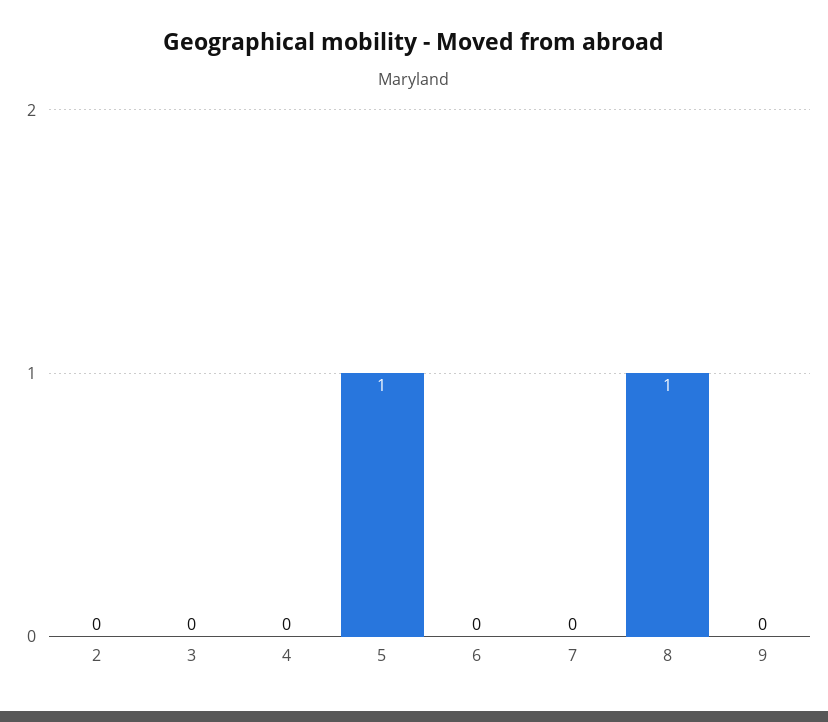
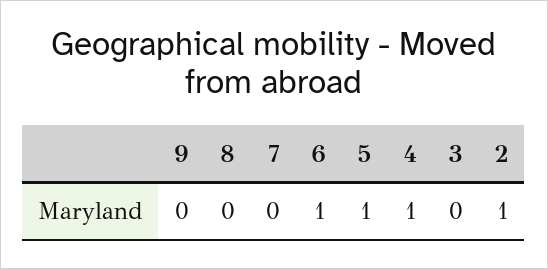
2: 0 -> 1
4: 0 -> 1
6: 0 -> 1
8: 1 -> 0

